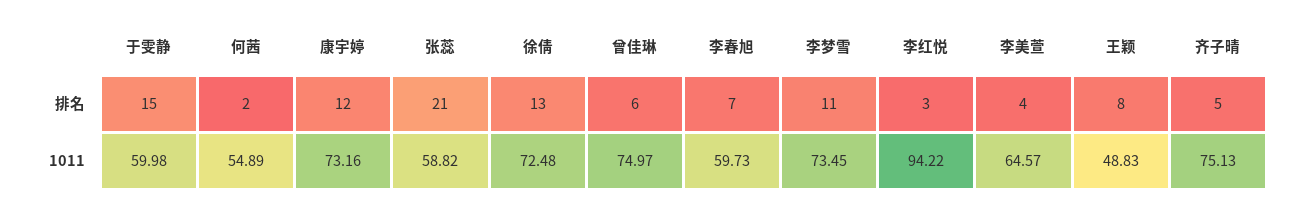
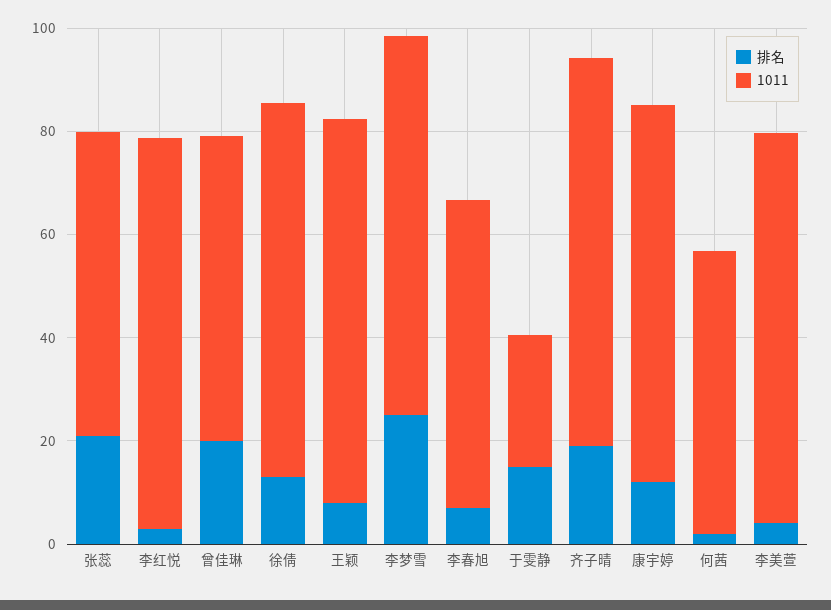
排名, 曾佳琳: 6 -> 20
排名, 李梦雪: 11 -> 25
排名, 齐子晴: 5 -> 20
1011, 于雯静: 59.98 -> 25
1011, 曾佳琳: 74.97 -> 60
1011, 李红悦: 94.22 -> 75
1011, 李美萱: 64.57 -> 75
1011, 王颖: 48.83 -> 75

